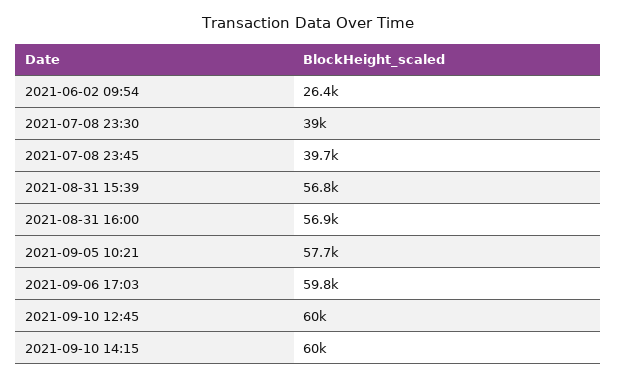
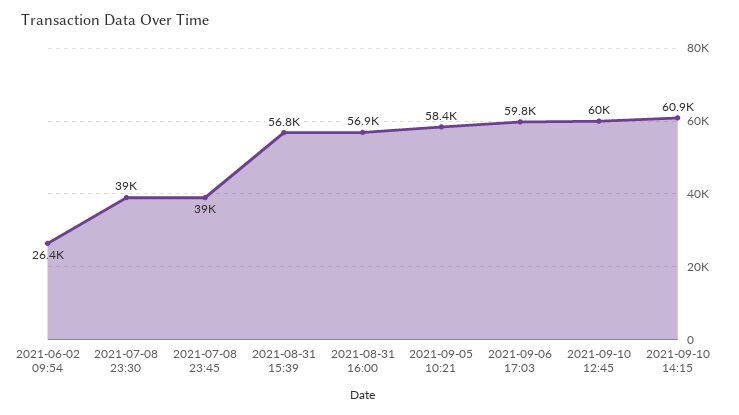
2021-07-08 23:45: 39700 -> 39000
2021-09-05 10:21: 57700 -> 58400
2021-09-10 14:15: 60000 -> 60900

